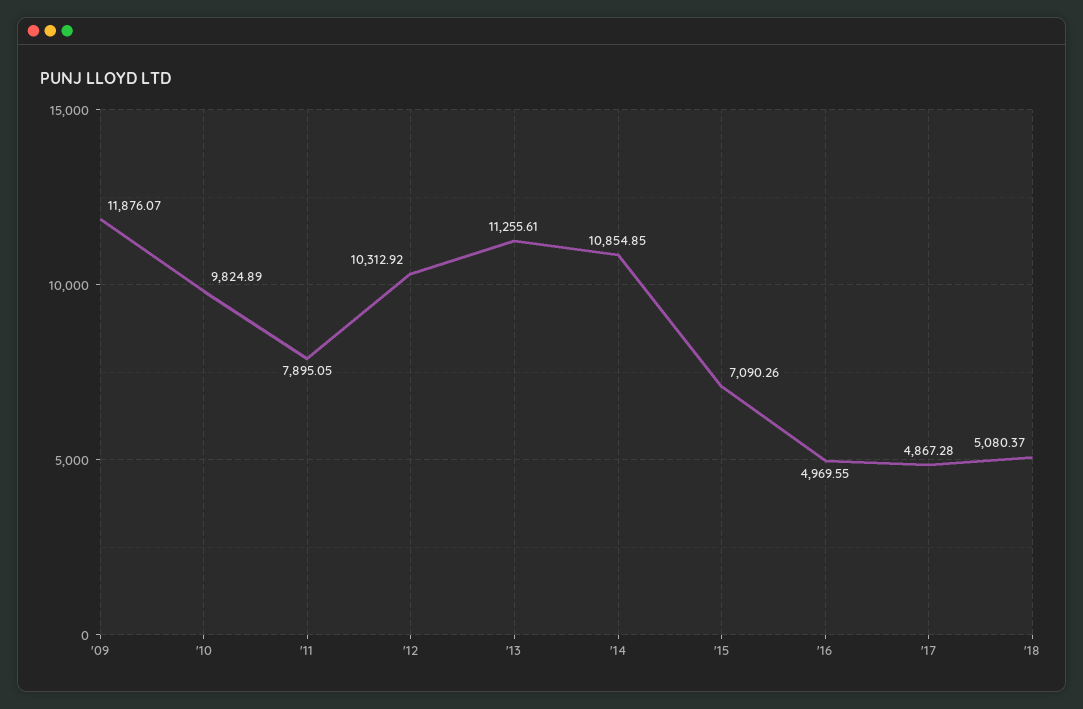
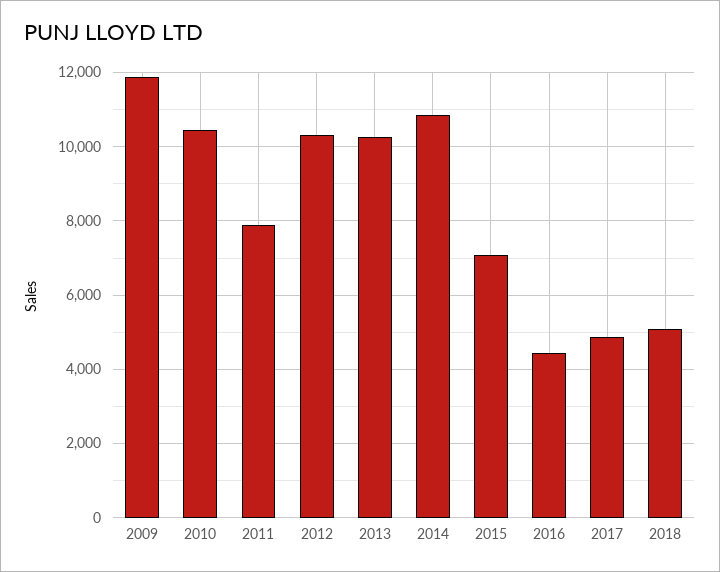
'10: 9824.89 -> 10400
'13: 11255.61 -> 10200
'16: 4969.55 -> 4400

